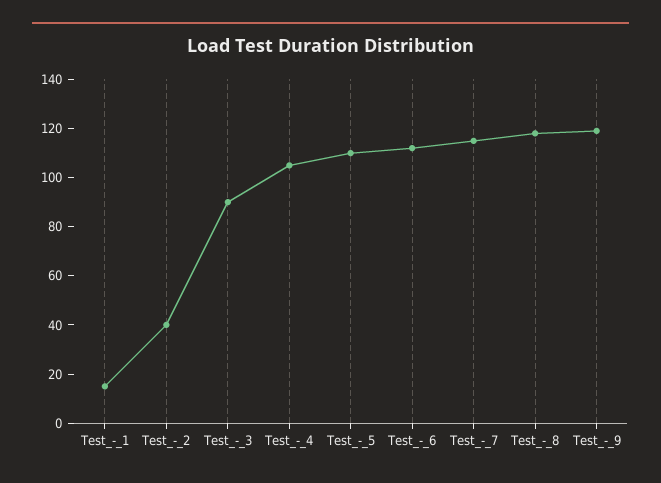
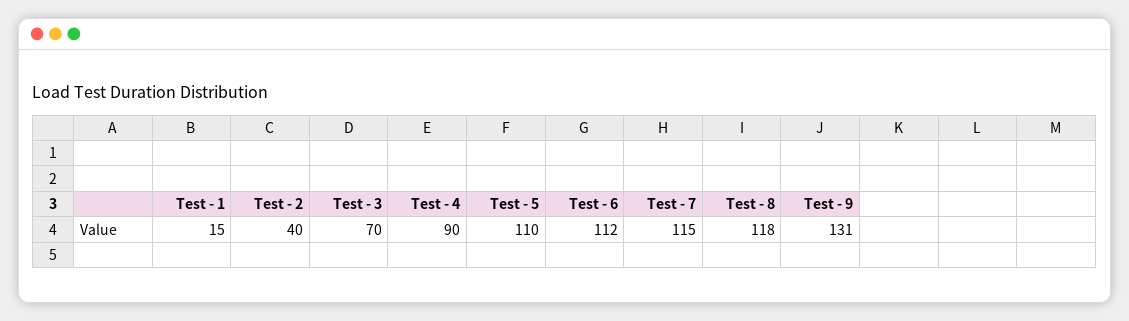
Test_-_3: 90 -> 70
Test_-_4: 105 -> 90
Test_-_9: 120 -> 131

